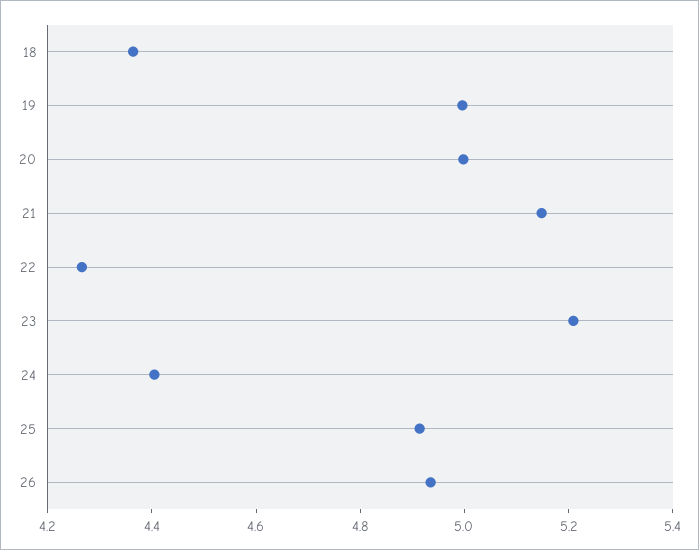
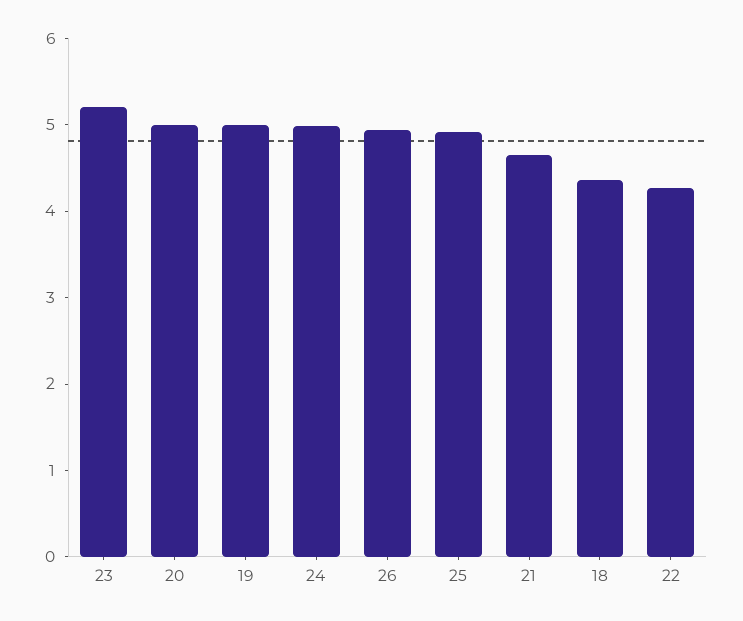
21: 5.15 -> 4.6
24: 4.4 -> 5

